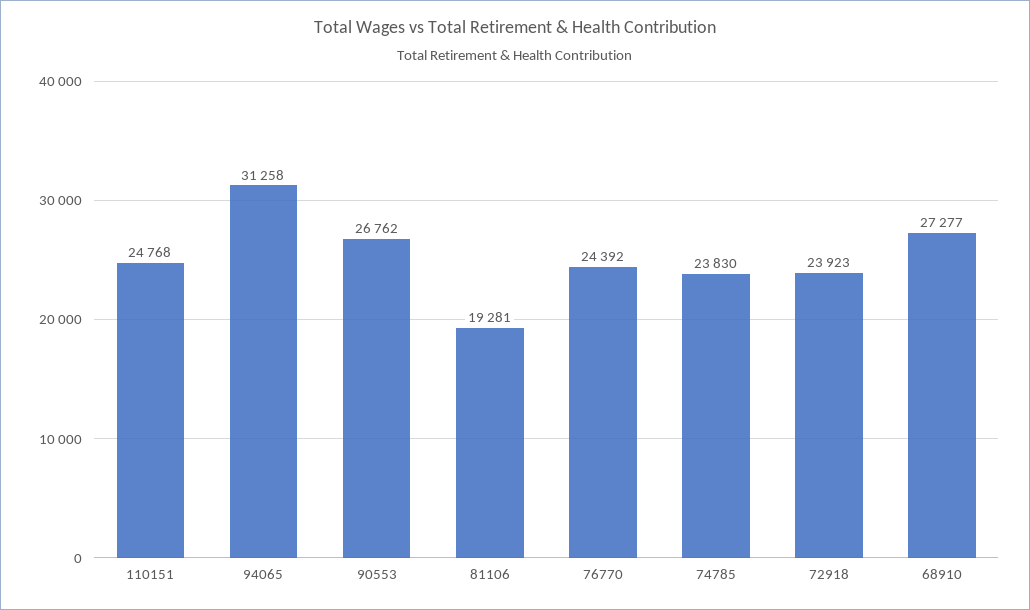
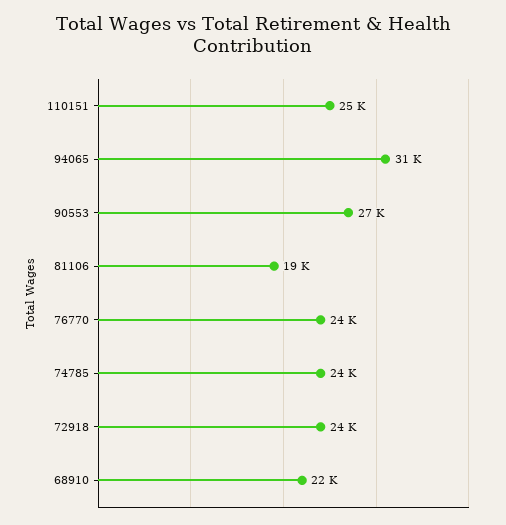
68910: 27277 -> 22000

